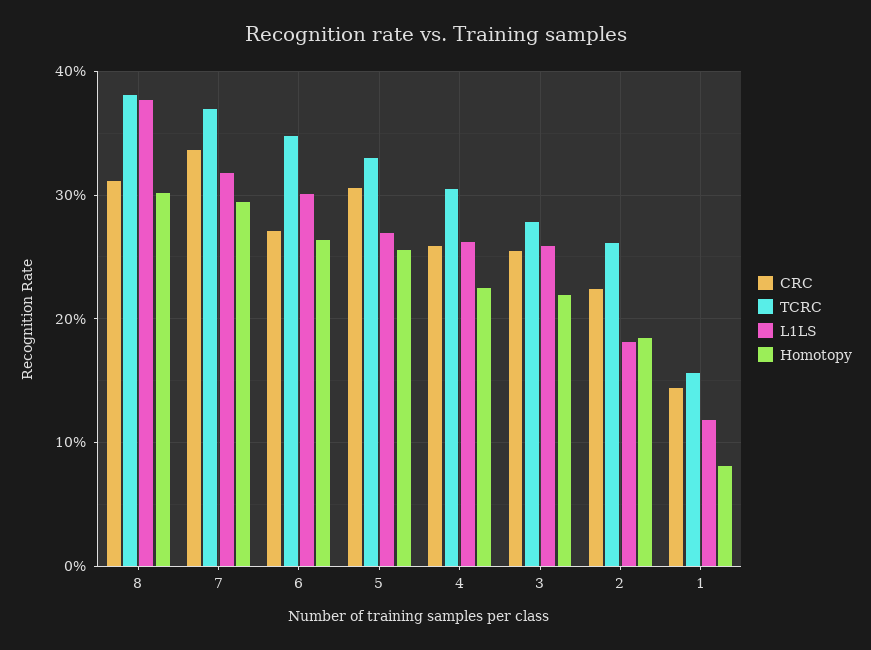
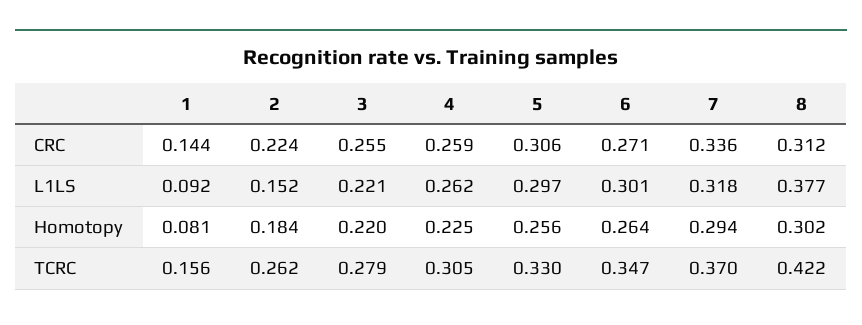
TCRC, 8: 0.38 -> 0.422
L1LS, 5: 0.27 -> 0.297
L1LS, 3: 0.26 -> 0.221
L1LS, 2: 0.18 -> 0.152
L1LS, 1: 0.12 -> 0.092

